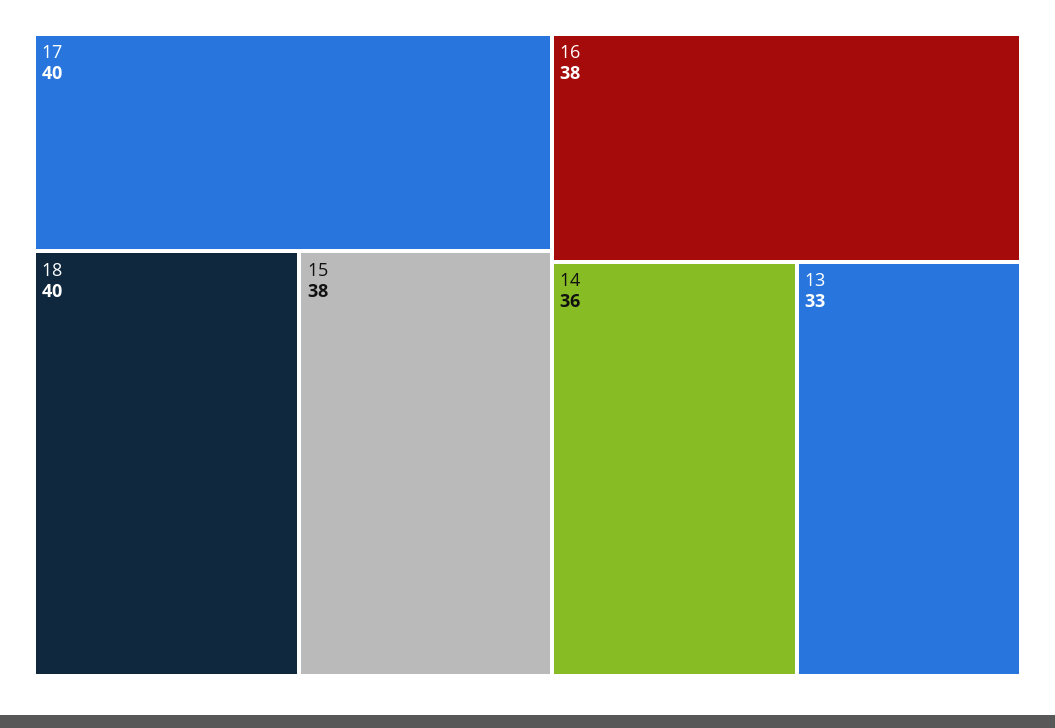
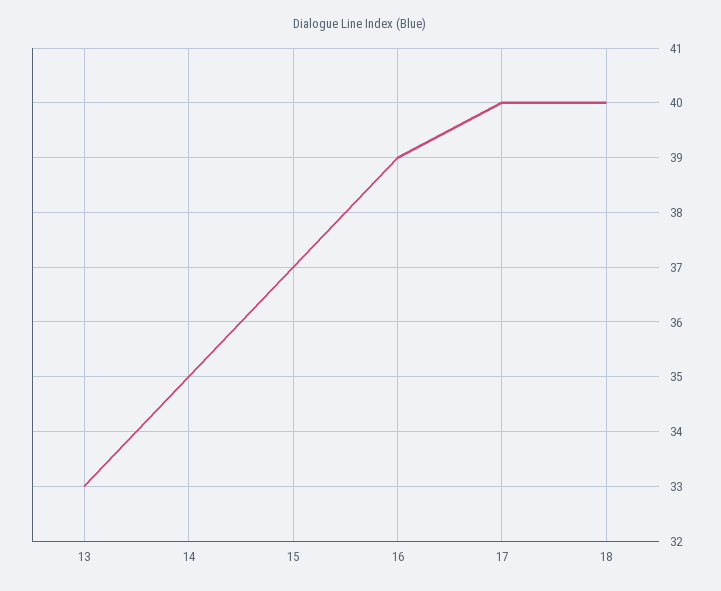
15: 38 -> 37
16: 38 -> 39
14: 36 -> 35

